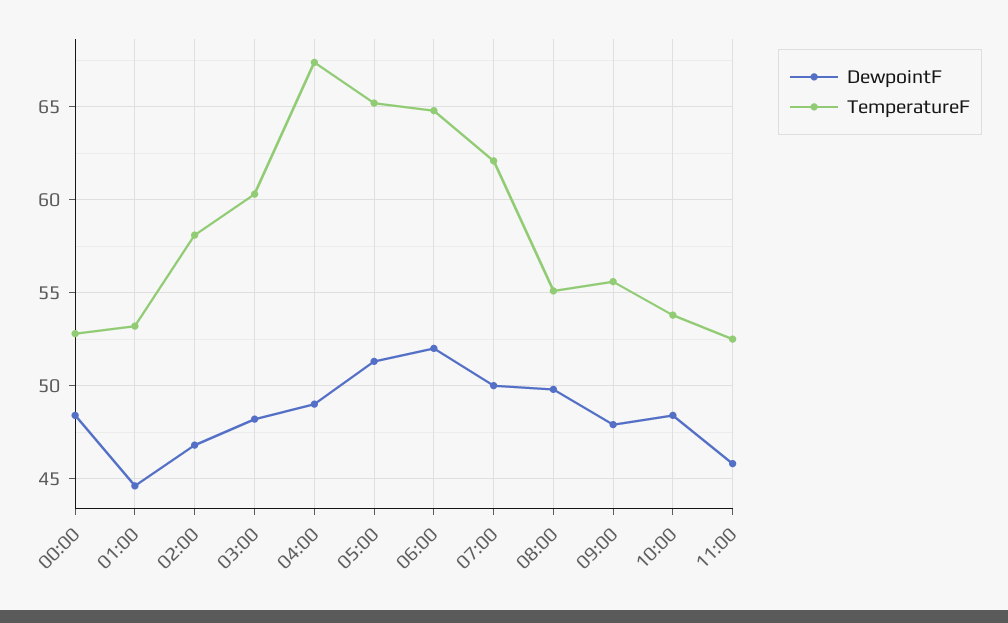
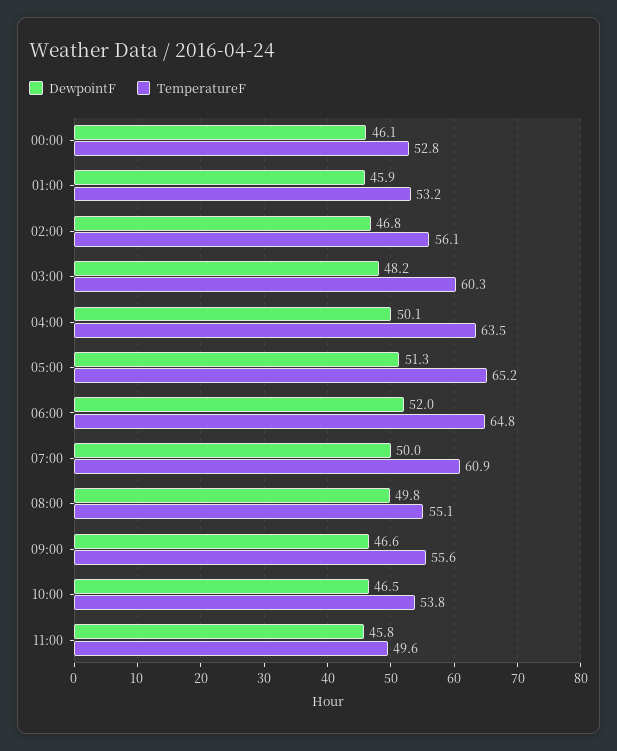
DewpointF, 00:00: 48.5 -> 46.1
DewpointF, 01:00: 44.5 -> 45.9
TemperatureF, 02:00: 58 -> 56.1
DewpointF, 04:00: 49 -> 50.1
TemperatureF, 04:00: 67.5 -> 63.5
TemperatureF, 07:00: 62 -> 60.9
DewpointF, 09:00: 48 -> 46.6
DewpointF, 10:00: 48.5 -> 46.5
TemperatureF, 11:00: 52.5 -> 49.6

